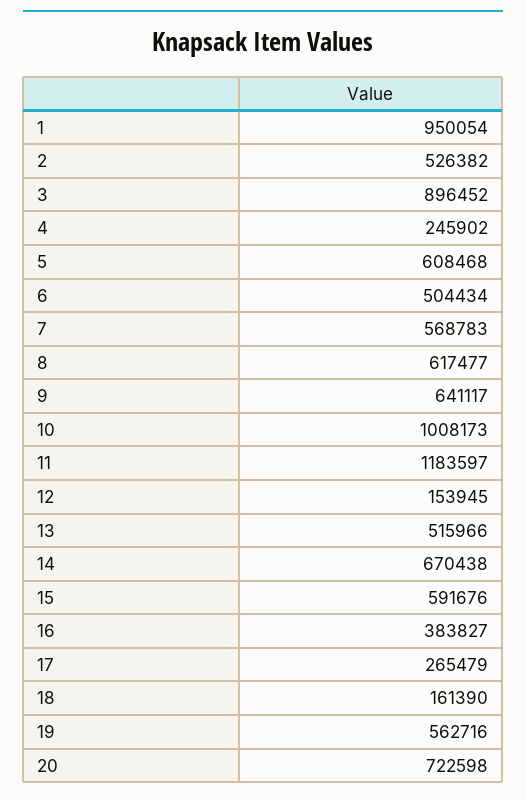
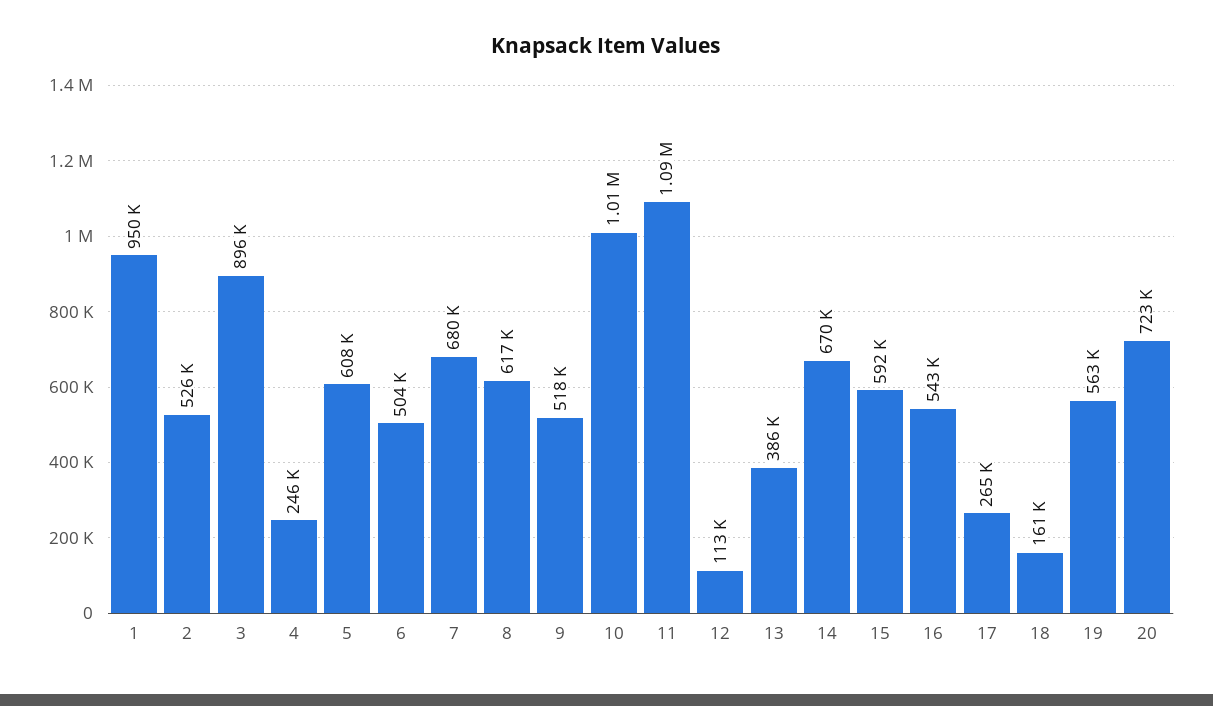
7: 568783 -> 680000
9: 641117 -> 518000
11: 1183597 -> 1090000
12: 153945 -> 113000
13: 515966 -> 386000
16: 383827 -> 543000

